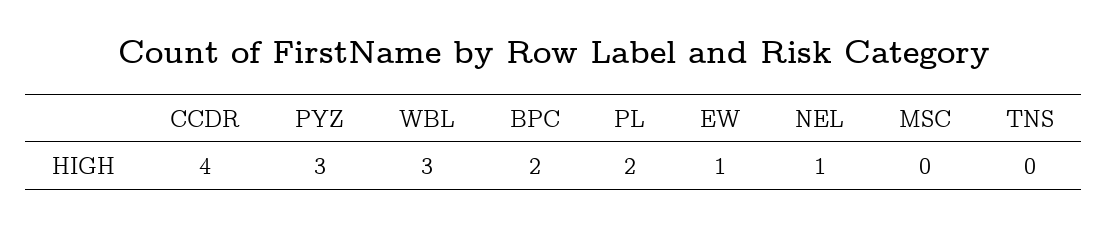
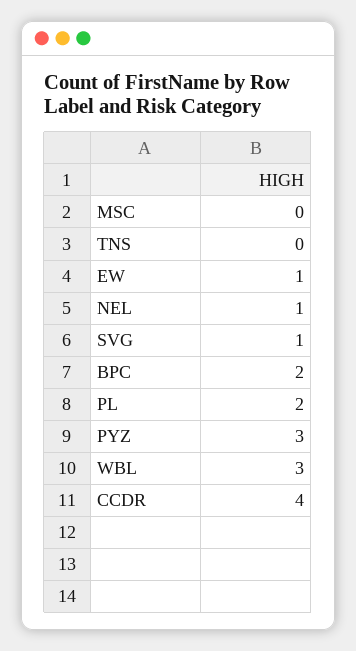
SVG: none -> 1

